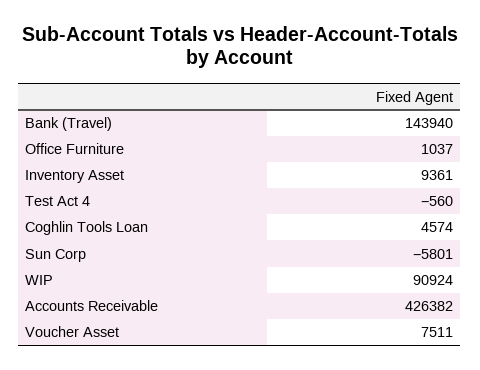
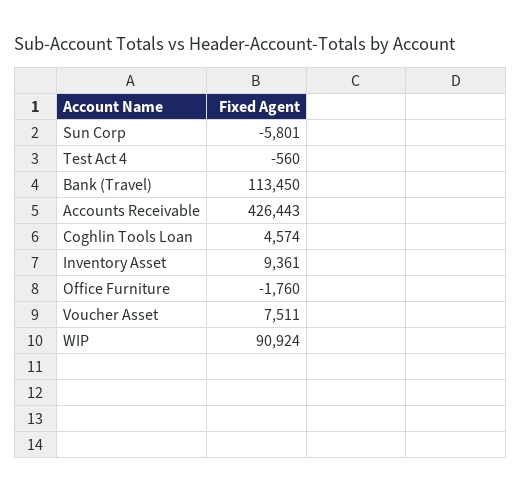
Bank (Travel): 143940 -> 113450
Office Furniture: 1037 -> -1760
Accounts Receivable: 426382 -> 426443

